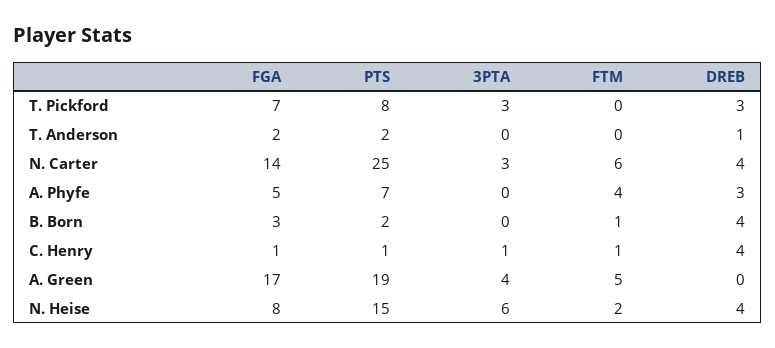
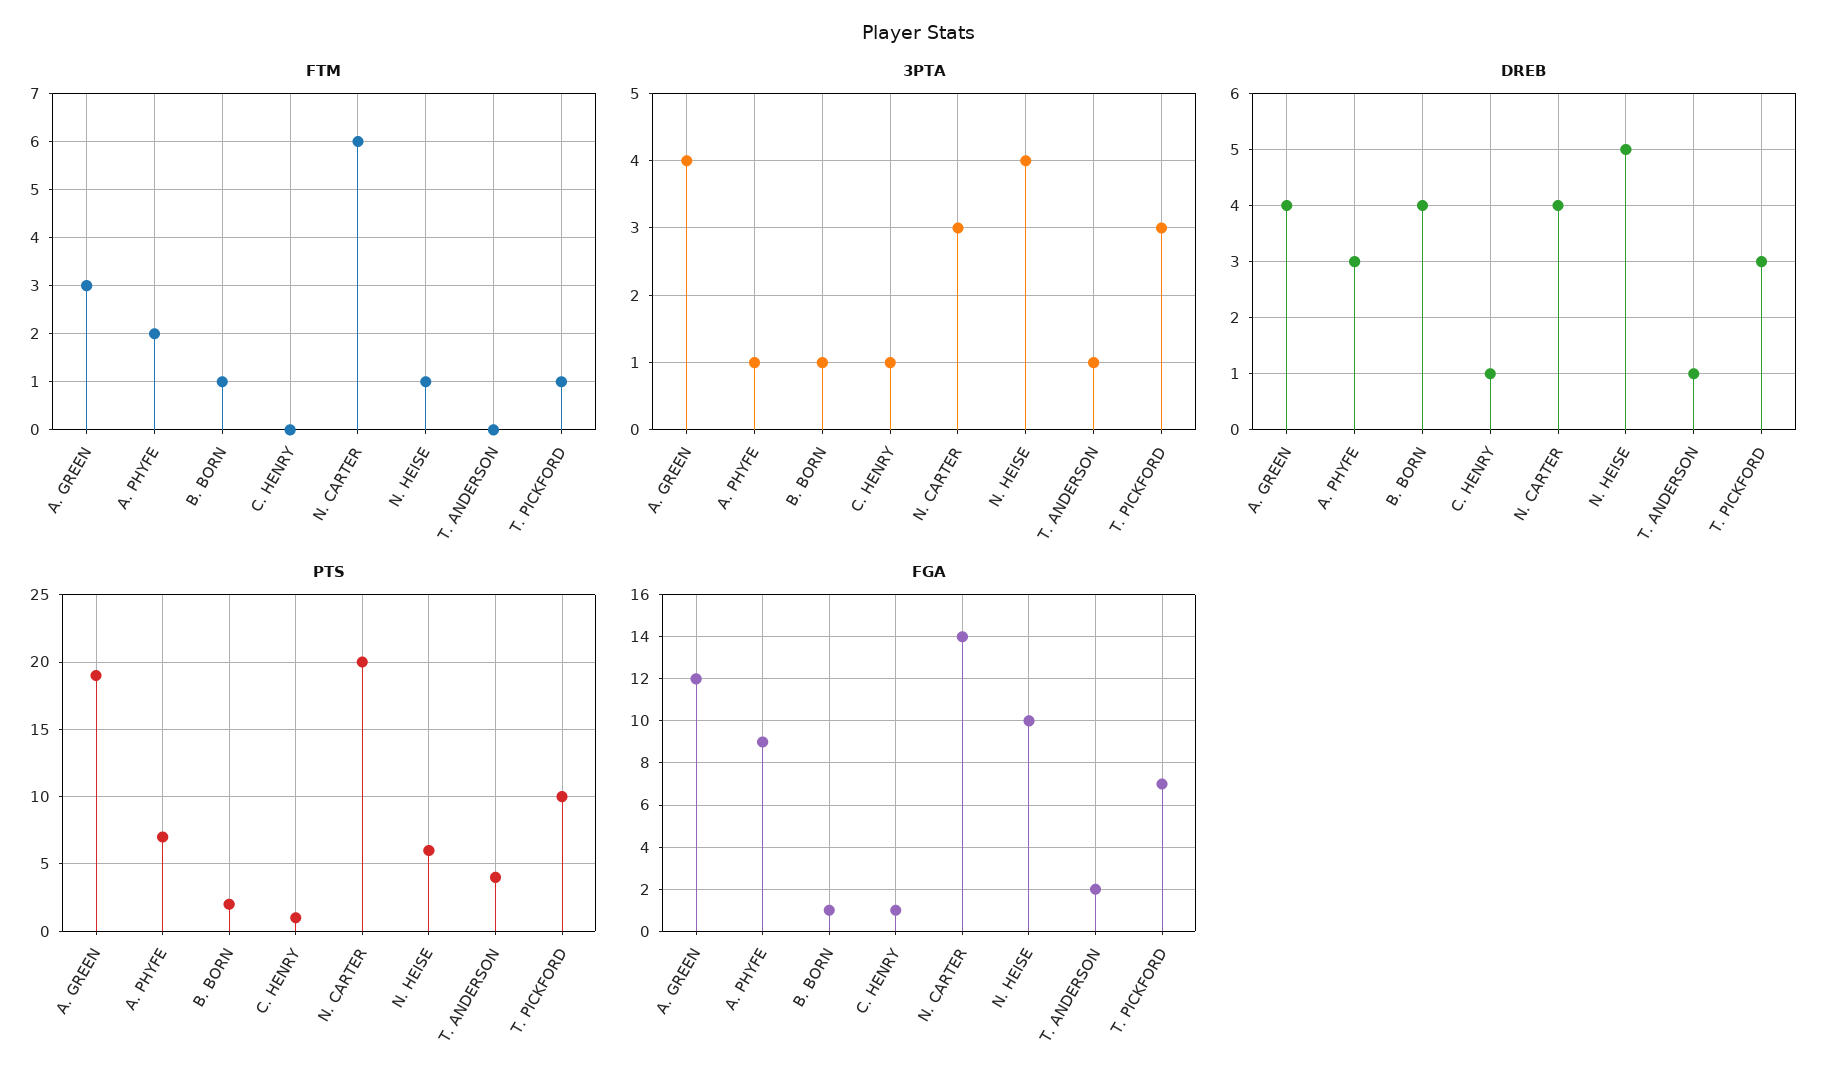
PTS, T. Pickford: 8 -> 10
FTM, T. Pickford: 0 -> 1
PTS, T. Anderson: 2 -> 4
3PTA, T. Anderson: 0 -> 1
PTS, N. Carter: 25 -> 20
FGA, A. Phyfe: 5 -> 9
3PTA, A. Phyfe: 0 -> 1
FTM, A. Phyfe: 4 -> 2
FGA, B. Born: 3 -> 1
3PTA, B. Born: 0 -> 1
FTM, C. Henry: 1 -> 0
DREB, C. Henry: 4 -> 1
FGA, A. Green: 17 -> 12
FTM, A. Green: 5 -> 3
DREB, A. Green: 0 -> 4
FGA, N. Heise: 8 -> 10
PTS, N. Heise: 15 -> 6
3PTA, N. Heise: 6 -> 4
FTM, N. Heise: 2 -> 1
DREB, N. Heise: 4 -> 5

